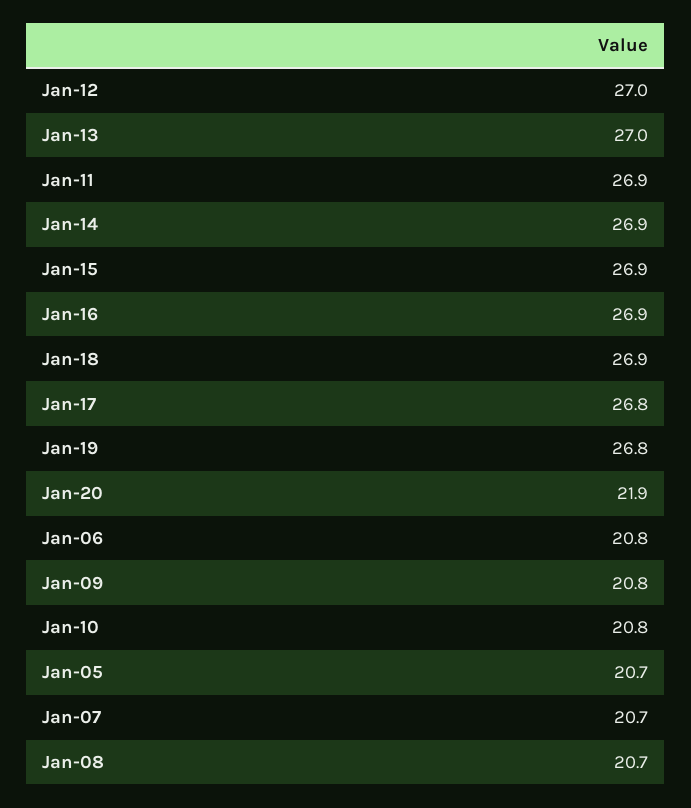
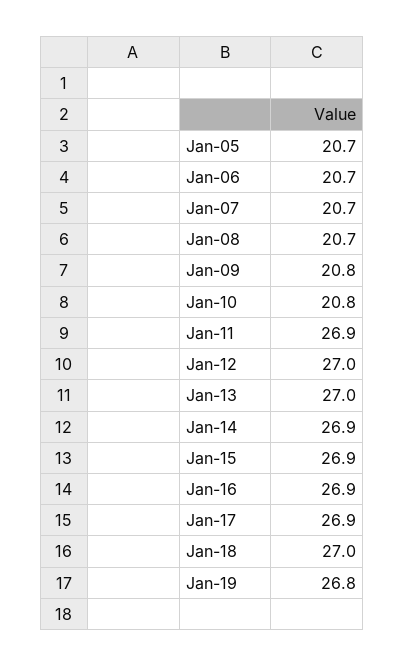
Jan-18: 26.9 -> 27
Jan-17: 26.8 -> 26.9
Jan-20: 21.9 -> none
Jan-06: 20.8 -> 20.7

